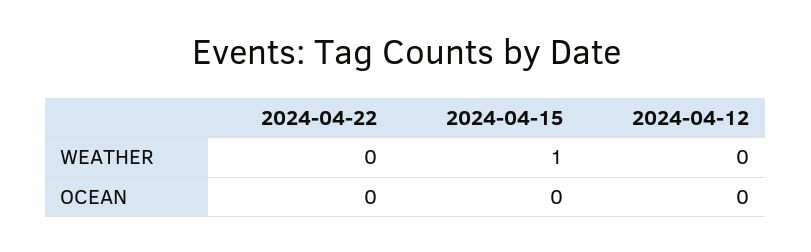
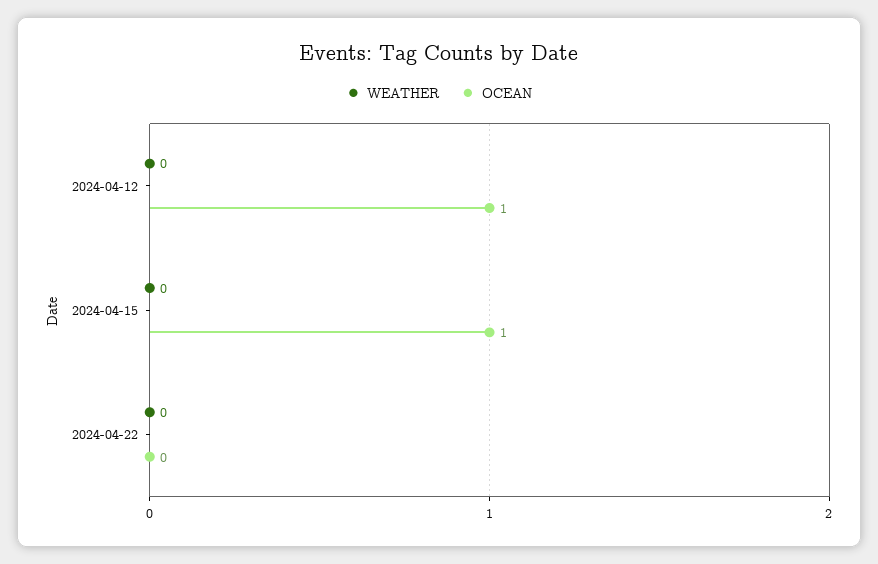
WEATHER, 2024-04-15: 1 -> 0
OCEAN, 2024-04-15: 0 -> 1
OCEAN, 2024-04-12: 0 -> 1

